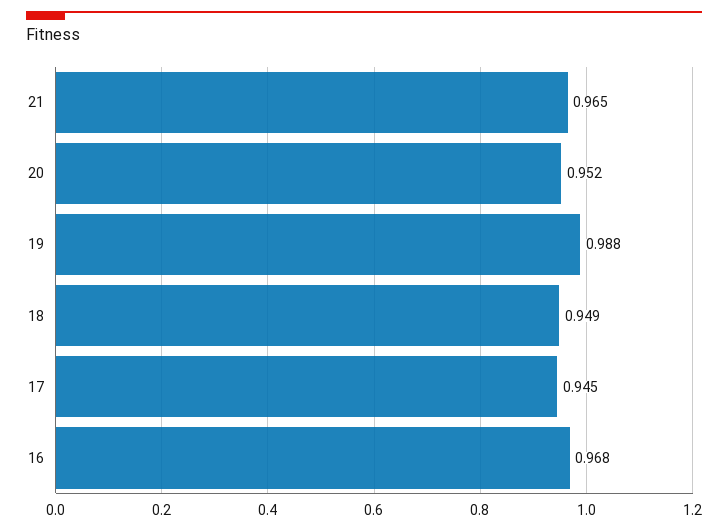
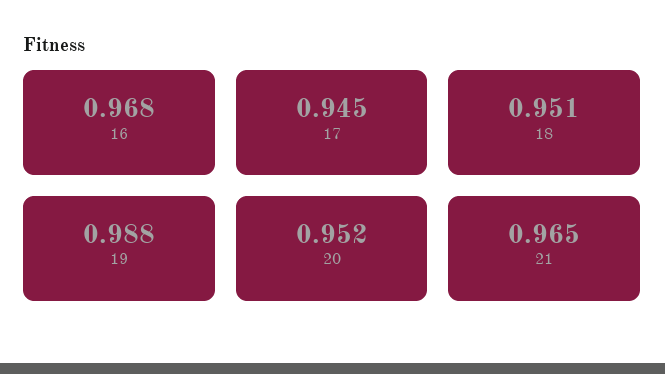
18: 0.949 -> 0.951

